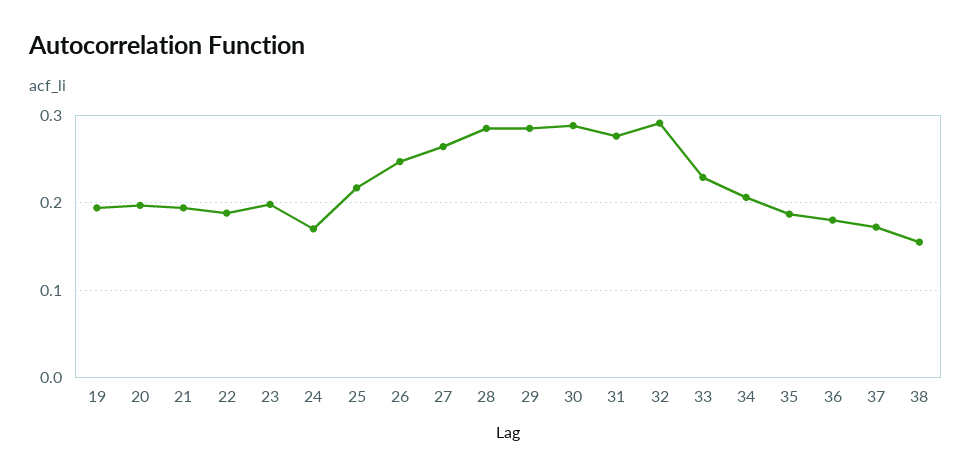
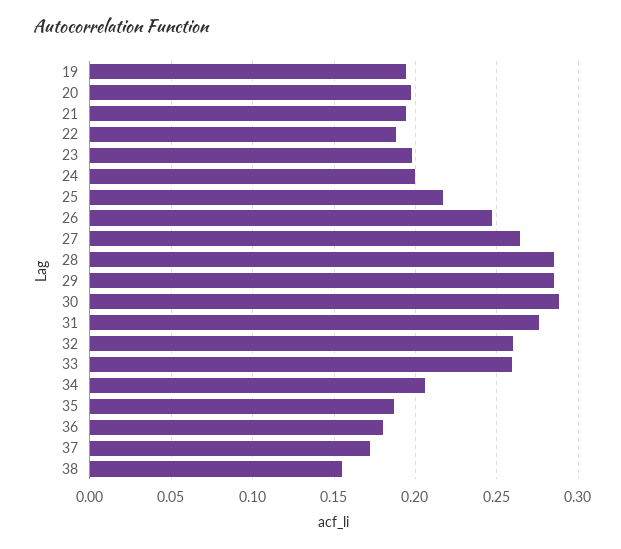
24: 0.17 -> 0.2
32: 0.29 -> 0.26
33: 0.23 -> 0.26

